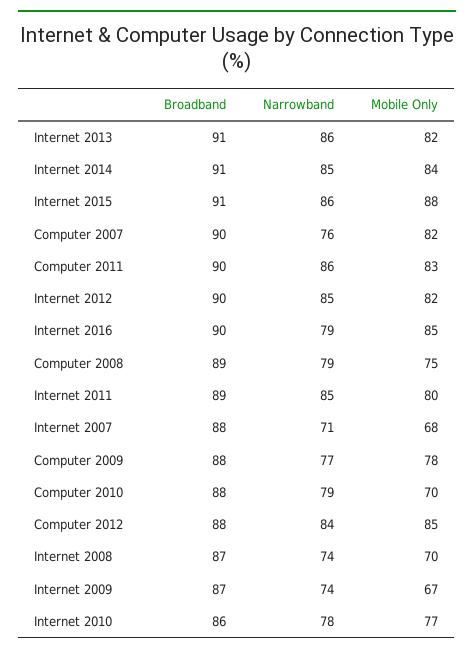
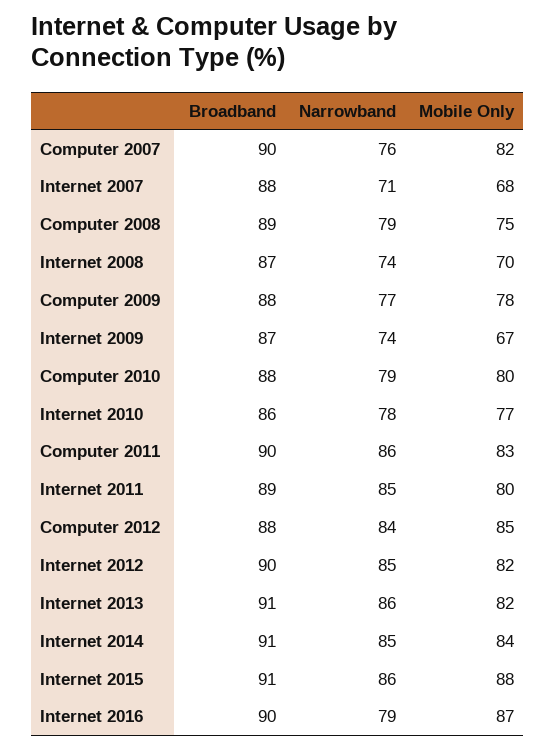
Mobile Only, Internet 2016: 85 -> 87
Mobile Only, Computer 2010: 70 -> 80

